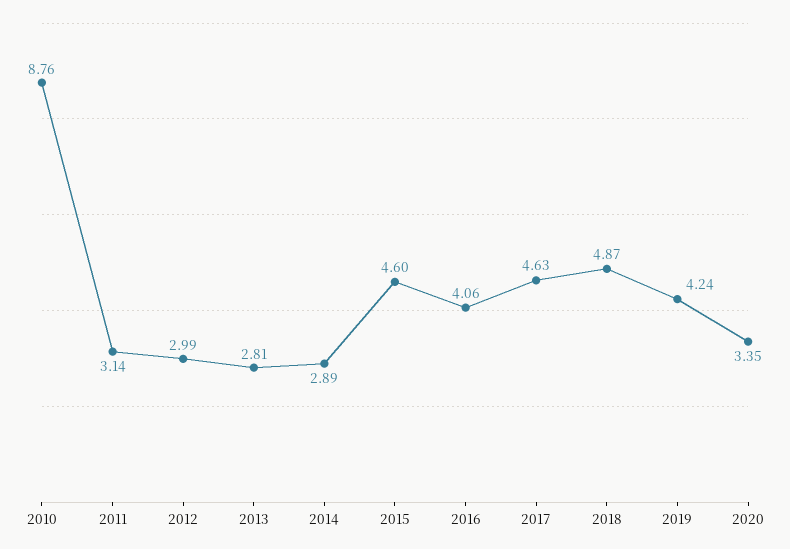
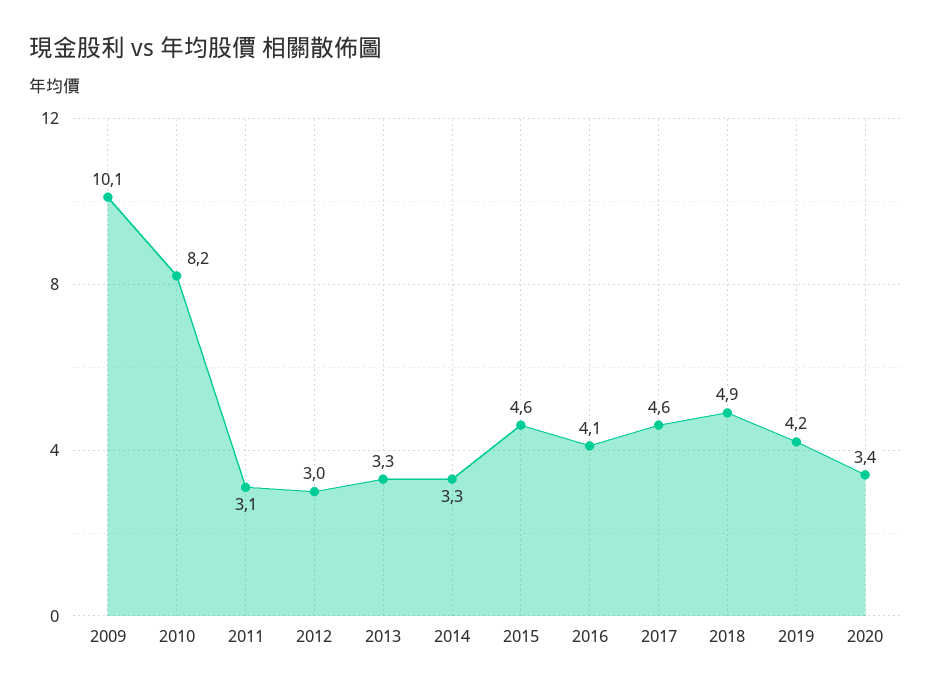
2010: 8.76 -> 8.2
2013: 2.81 -> 3.3
2014: 2.89 -> 3.3
2009: none -> 10.1

